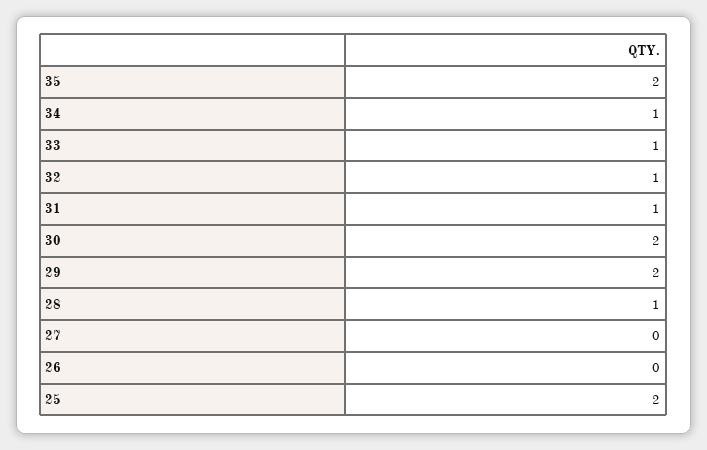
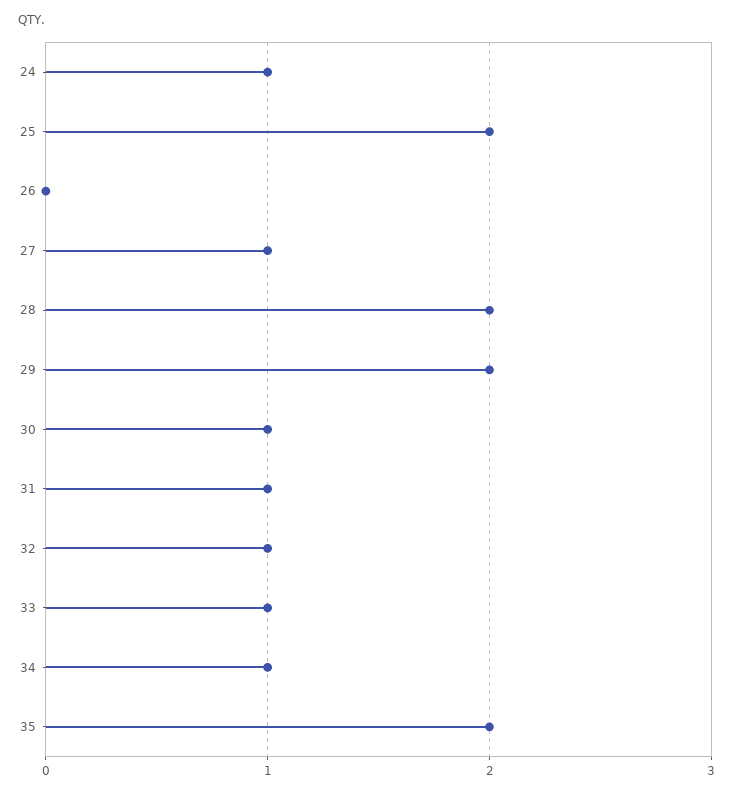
30: 2 -> 1
28: 1 -> 2
27: 0 -> 1
24: none -> 1

